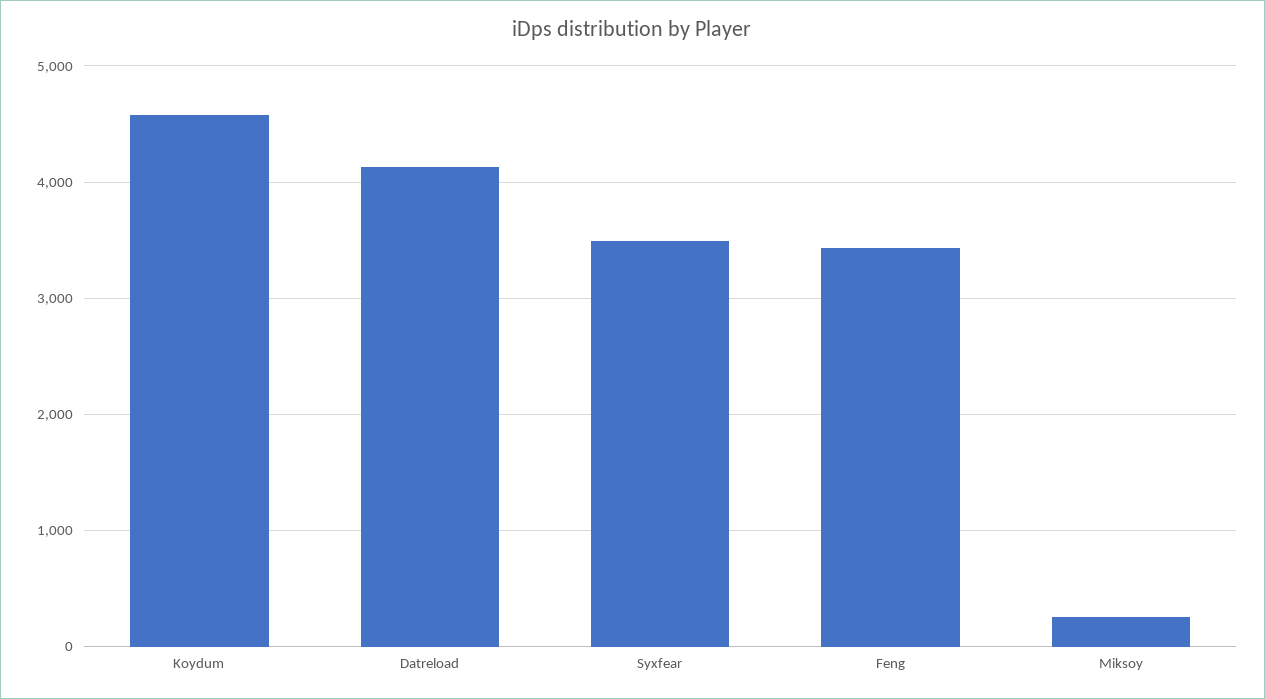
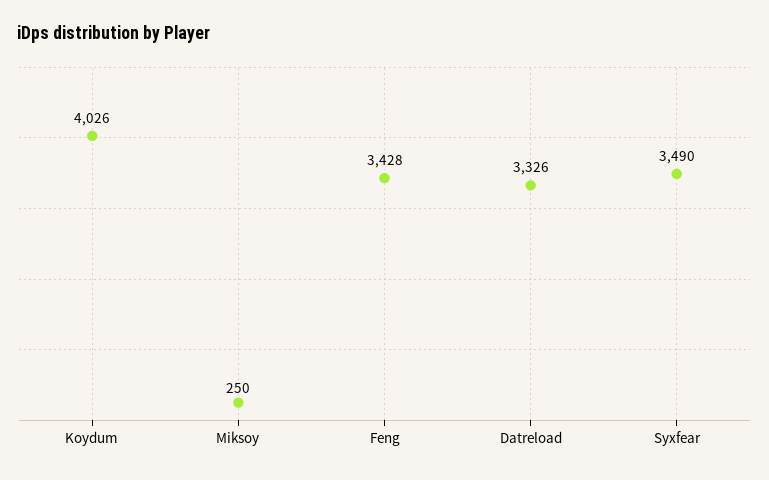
Koydum: 4600 -> 4026
Datreload: 4100 -> 3326

